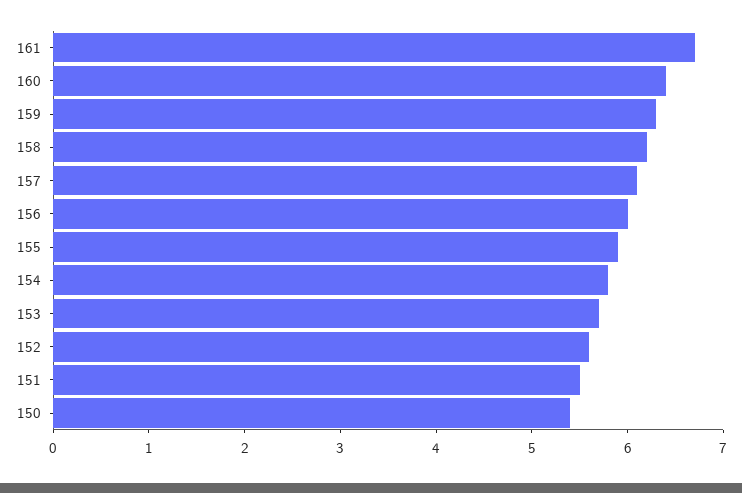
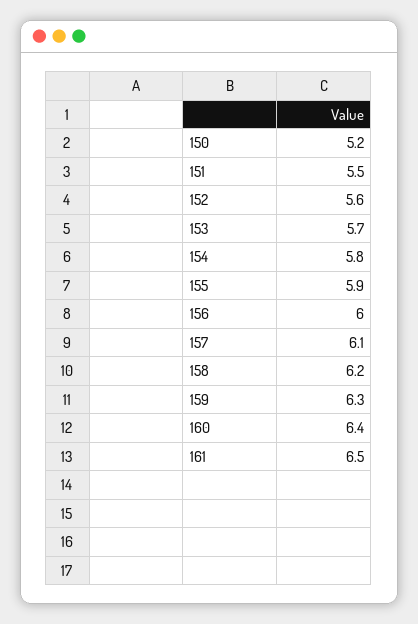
161: 6.7 -> 6.5
150: 5.4 -> 5.2

